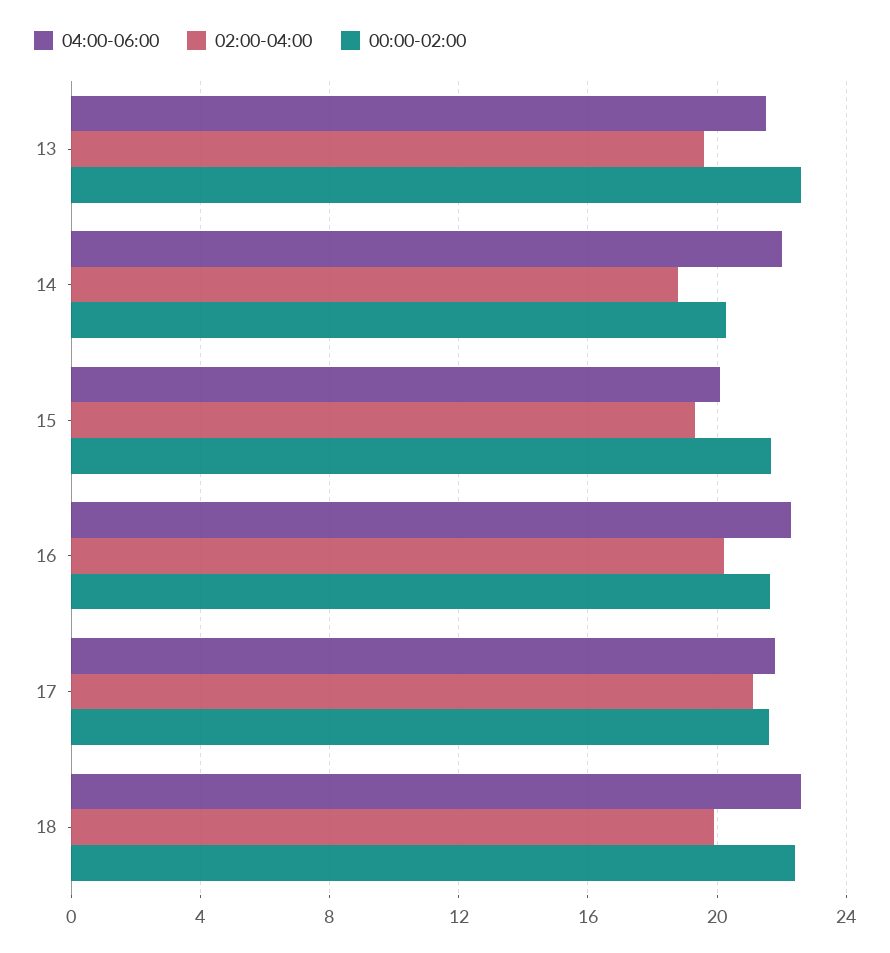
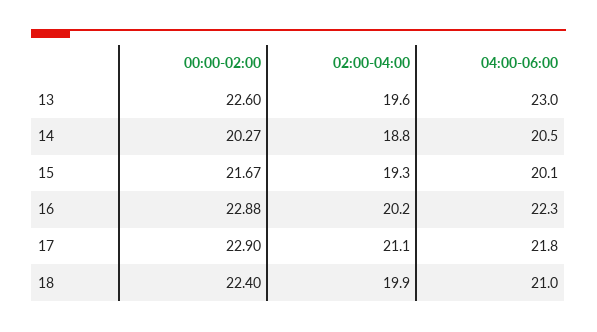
04:00-06:00, 13: 21.5 -> 23
04:00-06:00, 14: 22 -> 20.5
00:00-02:00, 16: 21.5 -> 22.88
00:00-02:00, 17: 21.5 -> 22.9
04:00-06:00, 18: 22.5 -> 21

